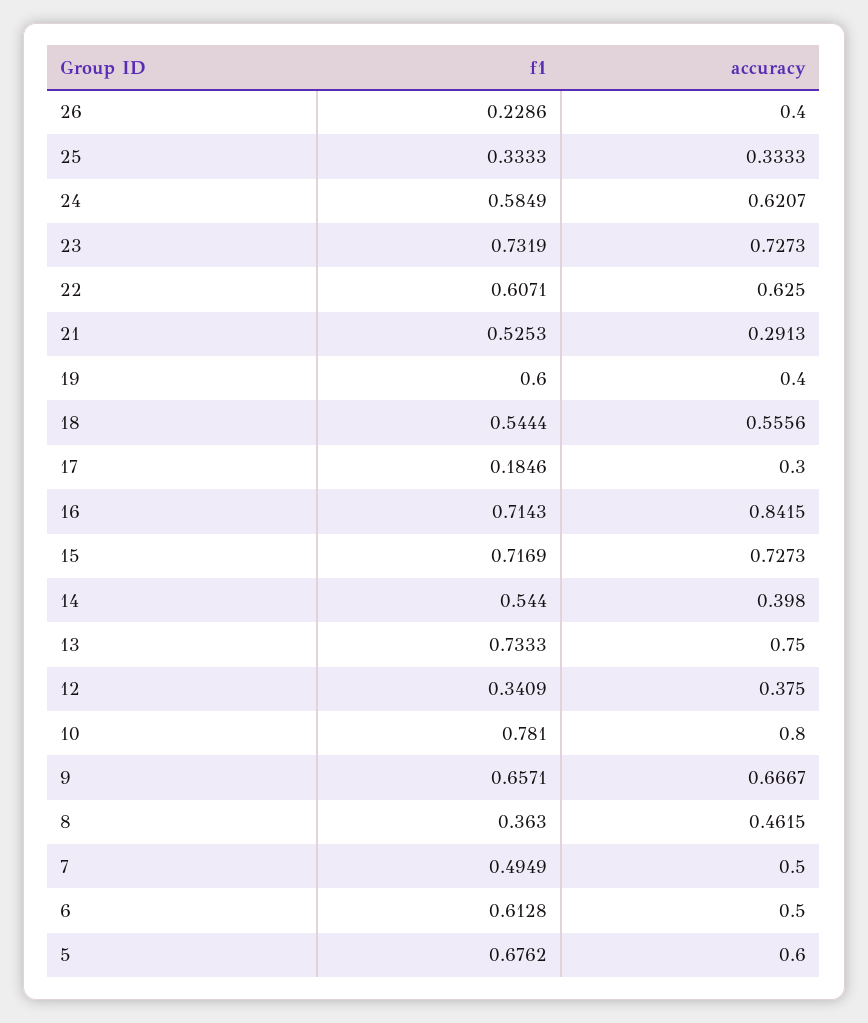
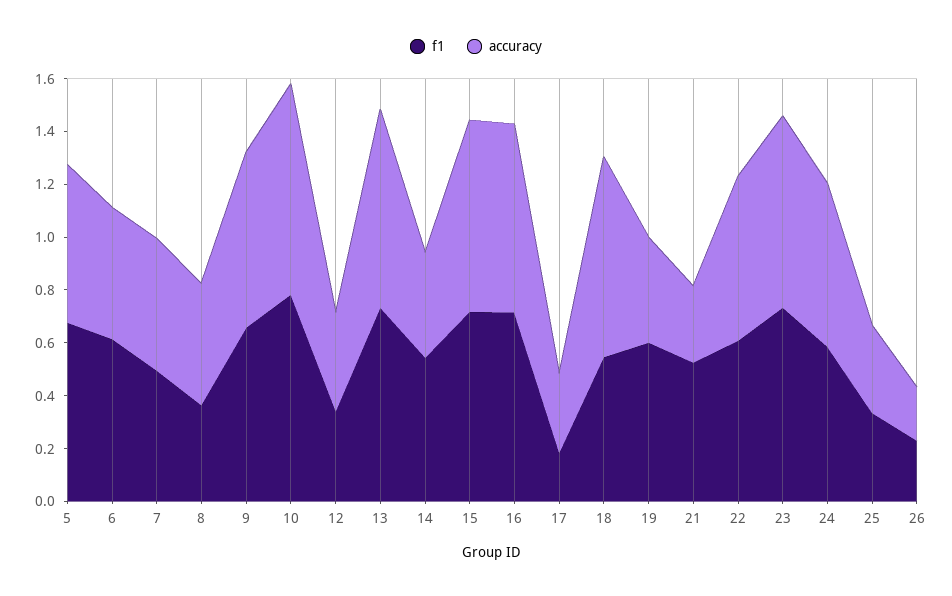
accuracy, 26: 0.4 -> 0.2
accuracy, 18: 0.5556 -> 0.75
accuracy, 16: 0.8415 -> 0.7

